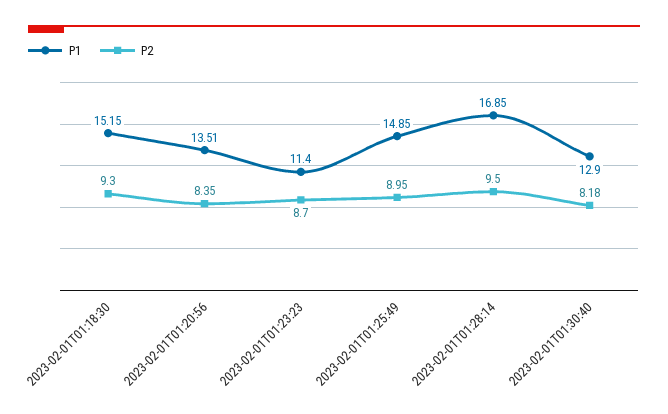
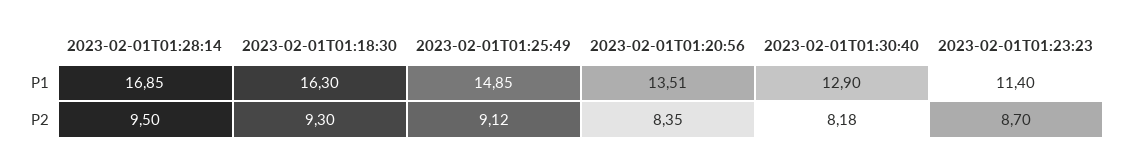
P1, 2023-02-01T01:18:30: 15.15 -> 16.3
P2, 2023-02-01T01:25:49: 8.95 -> 9.12

